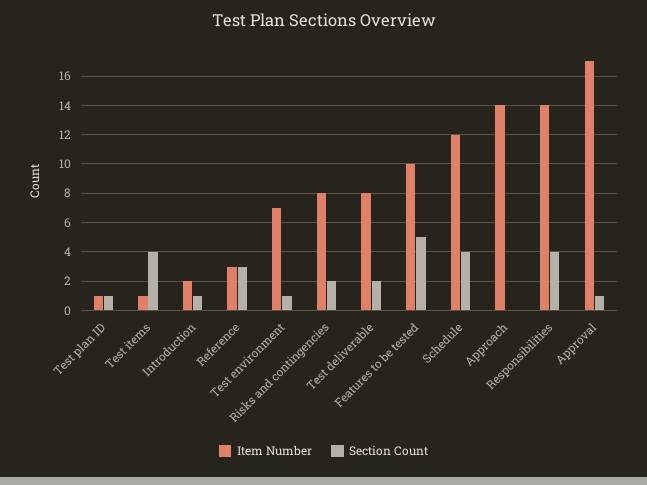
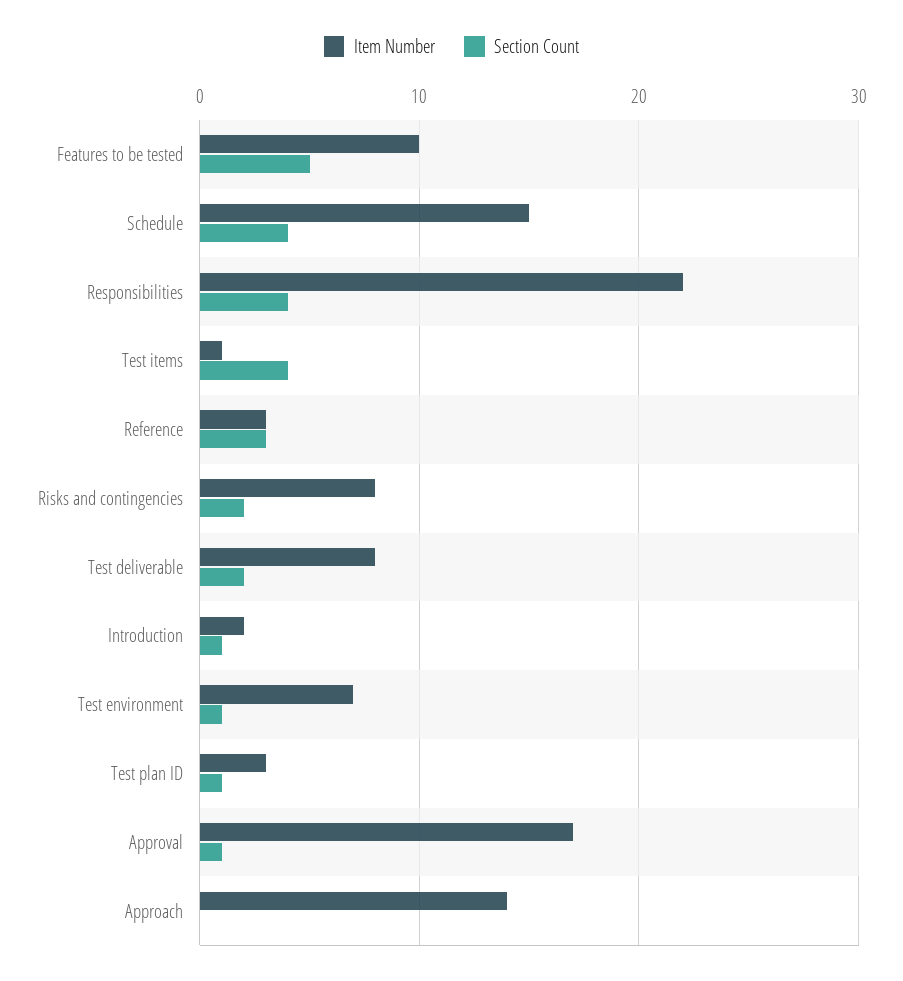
Item Number, Test plan ID: 1 -> 3
Item Number, Schedule: 12 -> 15
Item Number, Responsibilities: 14 -> 22

